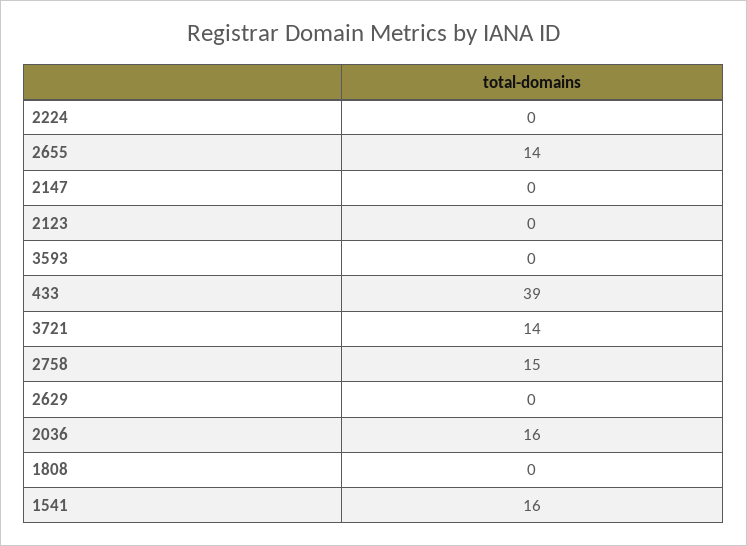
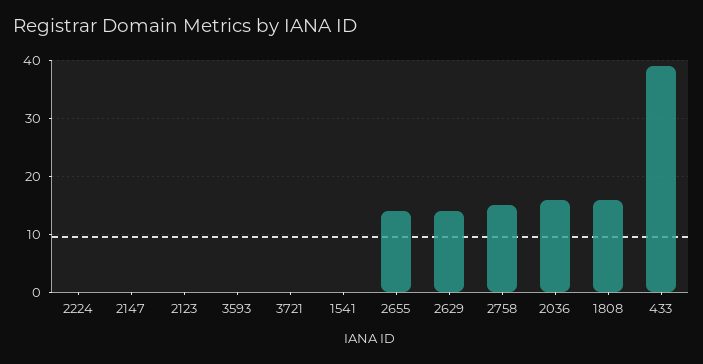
3721: 14 -> 0
2629: 0 -> 15
1808: 0 -> 15
1541: 16 -> 0

